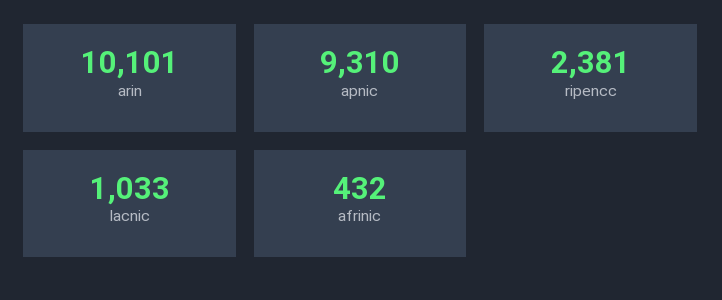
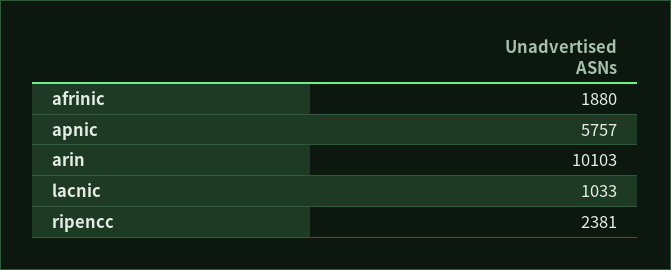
arin: 10101 -> 10103
apnic: 9310 -> 5757
afrinic: 432 -> 1880

